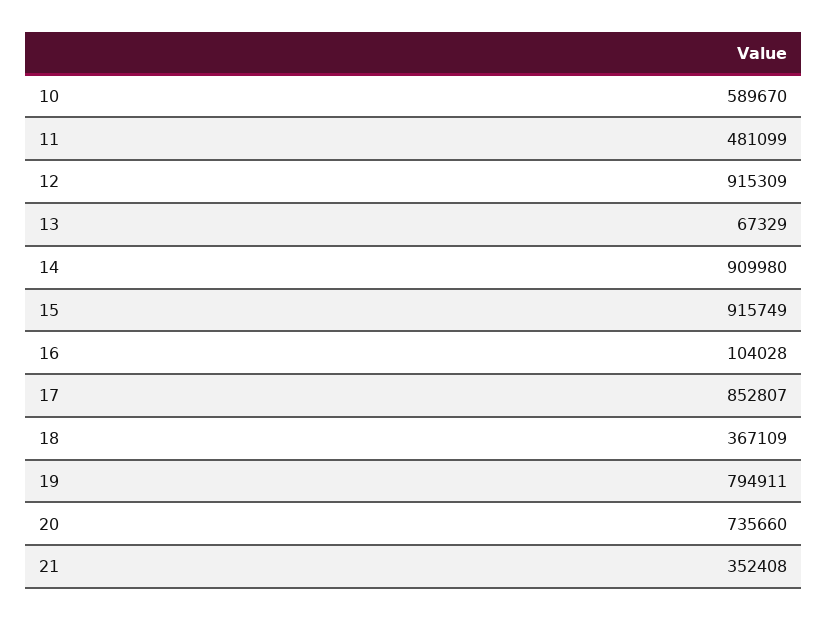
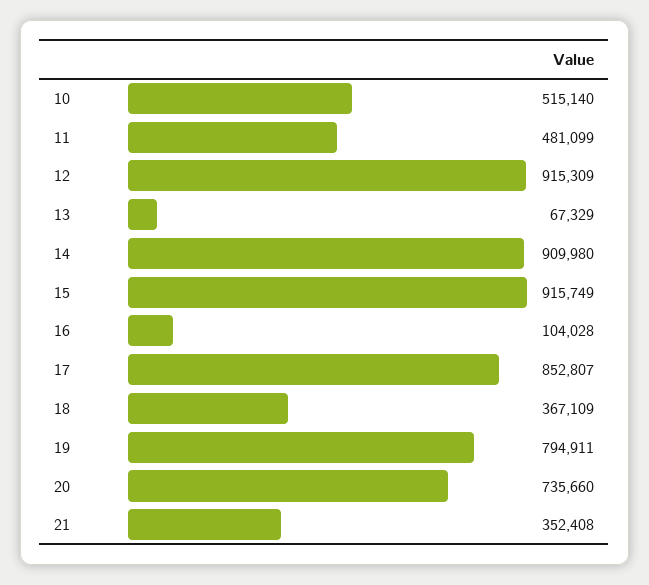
10: 589670 -> 515140

